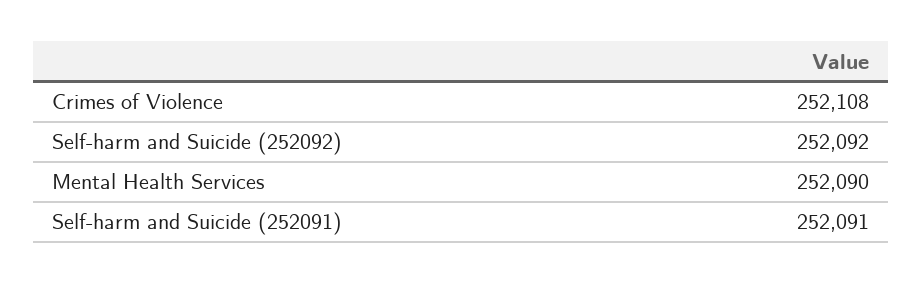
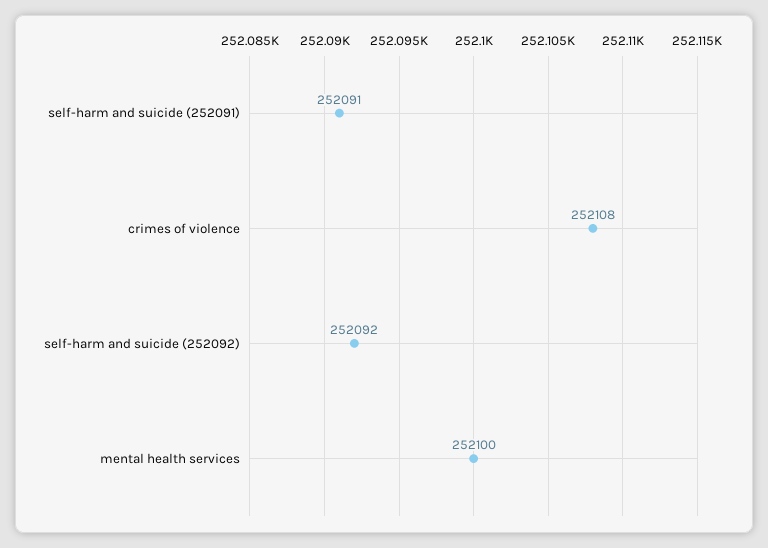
Mental Health Services: 252090 -> 252100

